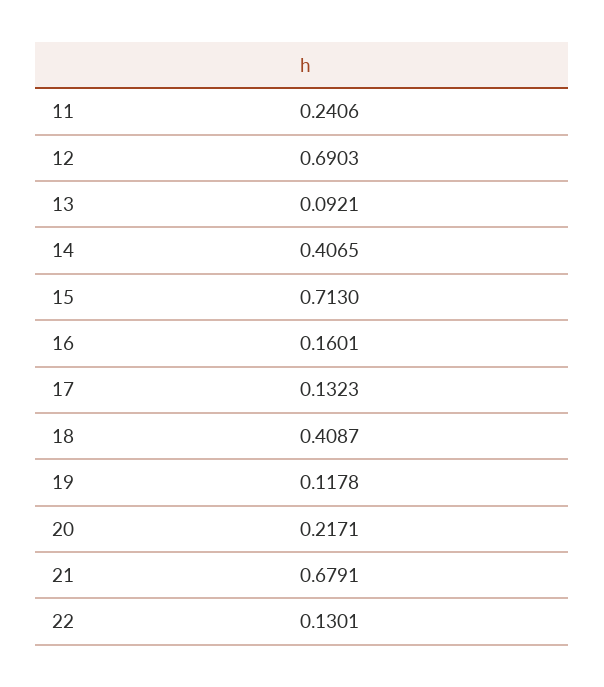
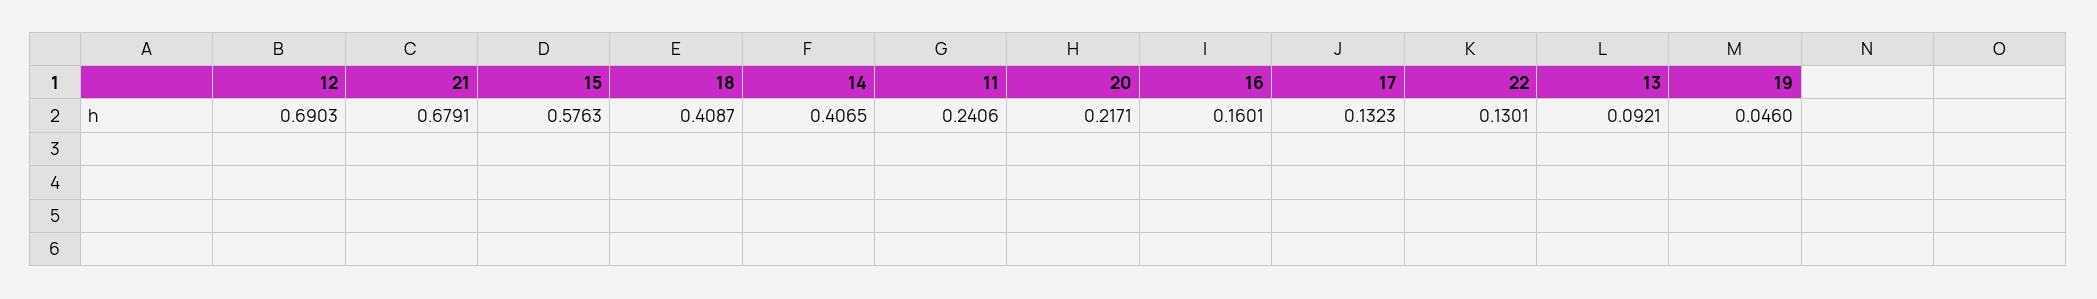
15: 0.713 -> 0.5763
19: 0.1178 -> 0.046

